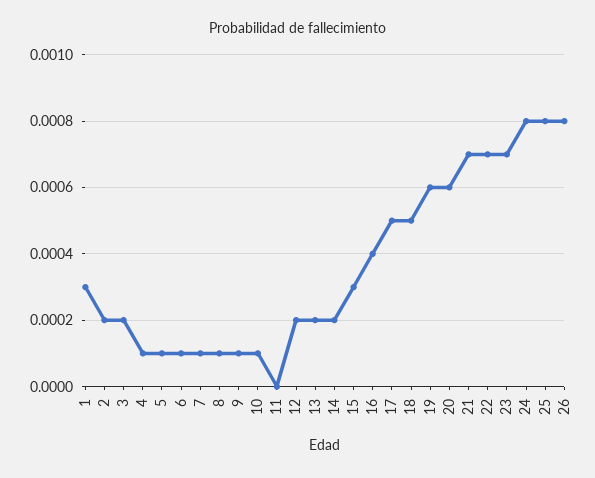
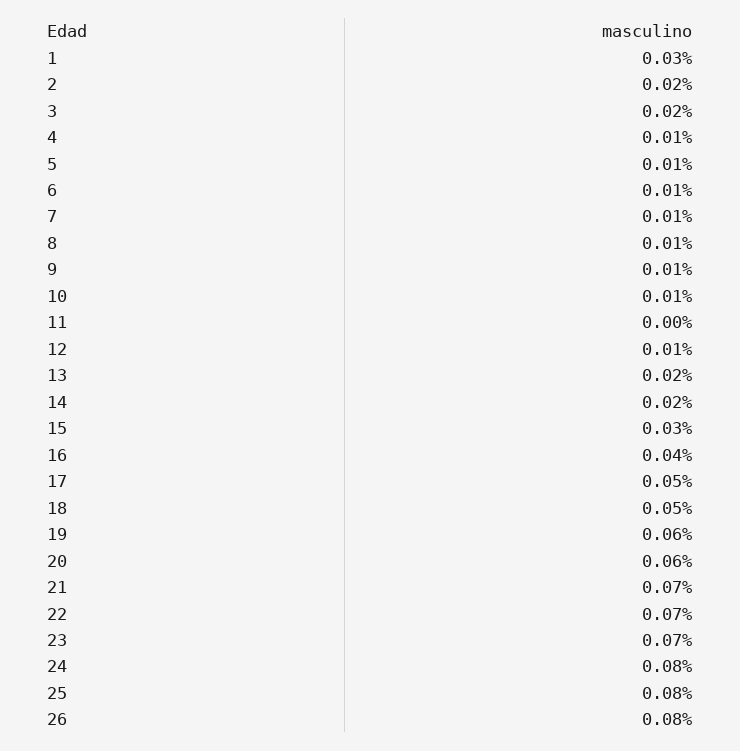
12: 0.0002 -> 0.0001

